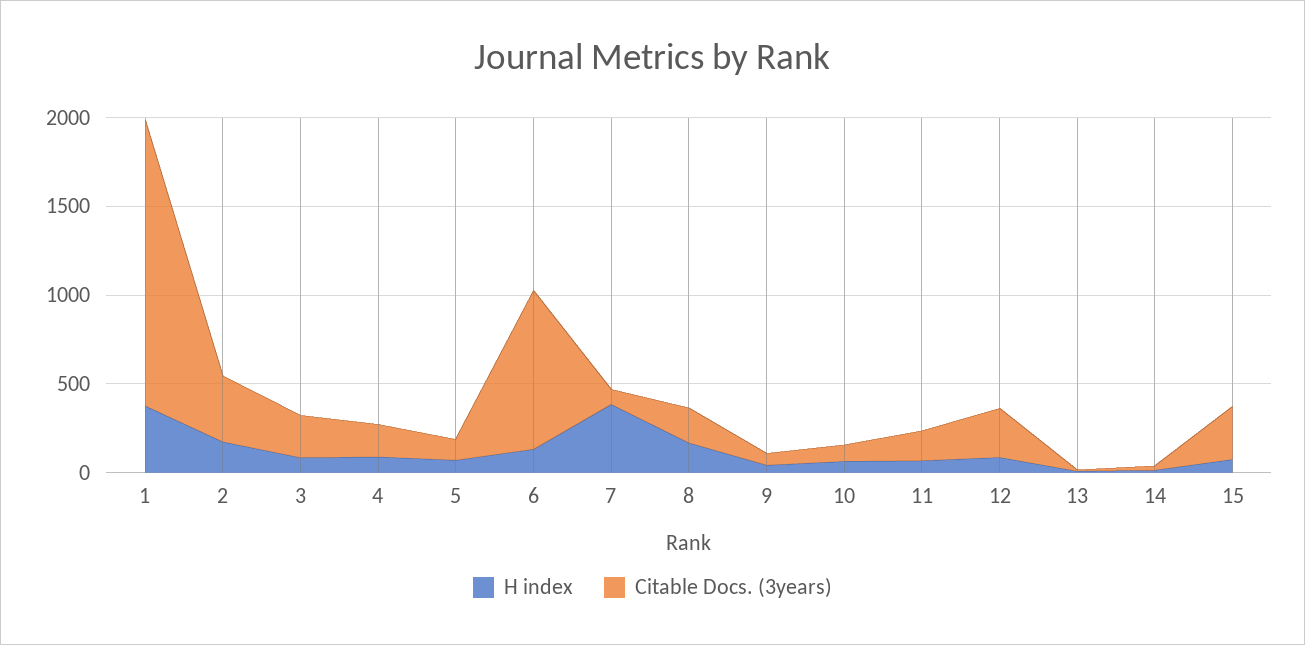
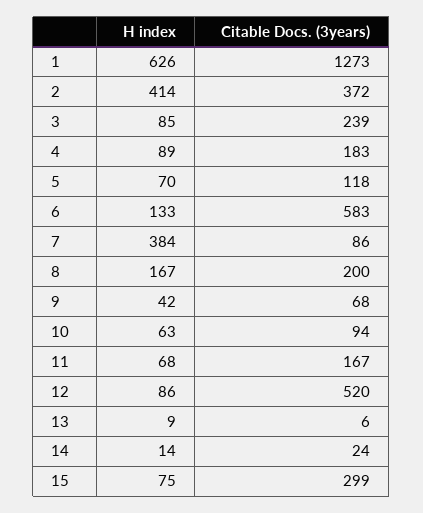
H index, 1: 400 -> 626
Citable Docs. (3years), 1: 1600 -> 1273
H index, 2: 200 -> 414
Citable Docs. (3years), 6: 900 -> 583
Citable Docs. (3years), 12: 300 -> 520

